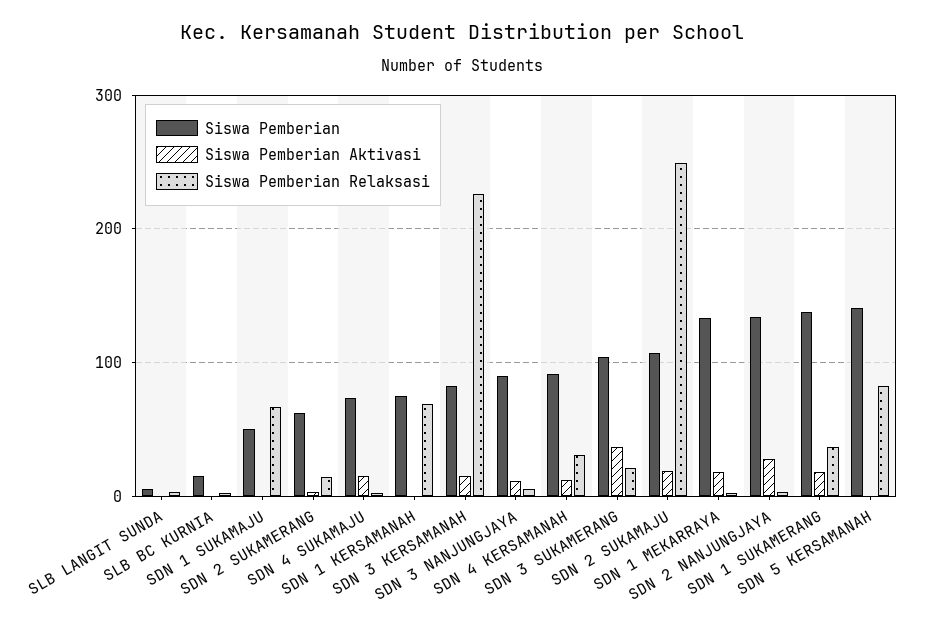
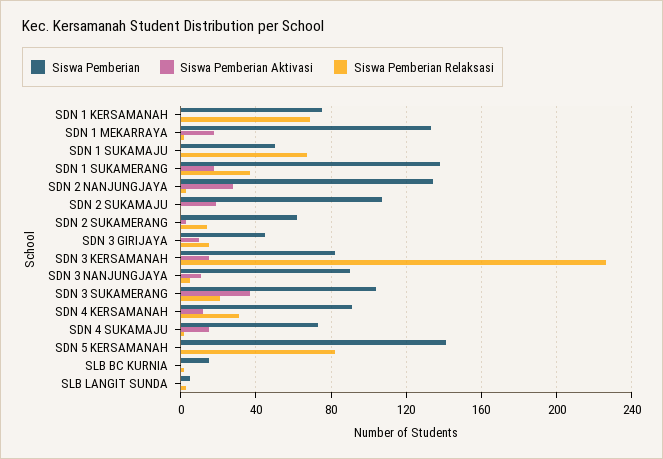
Siswa Pemberian Relaksasi, SDN 2 SUKAMAJU: 250 -> 0
Siswa Pemberian, SDN 3 GIRIJAYA: none -> 45
Siswa Pemberian Aktivasi, SDN 3 GIRIJAYA: none -> 10
Siswa Pemberian Relaksasi, SDN 3 GIRIJAYA: none -> 15

